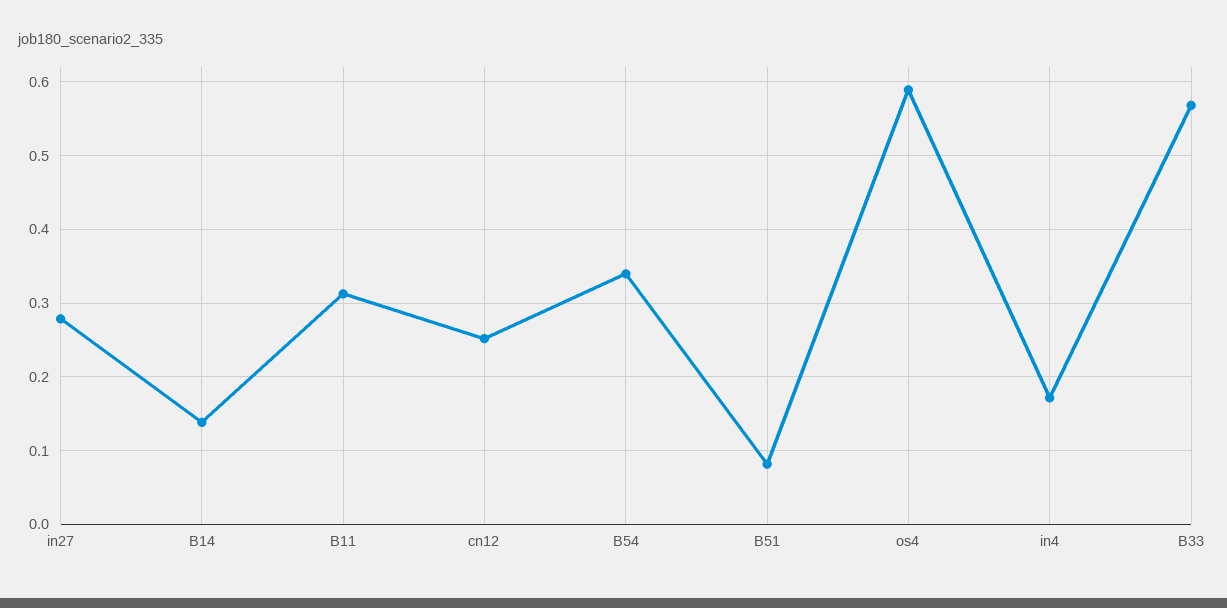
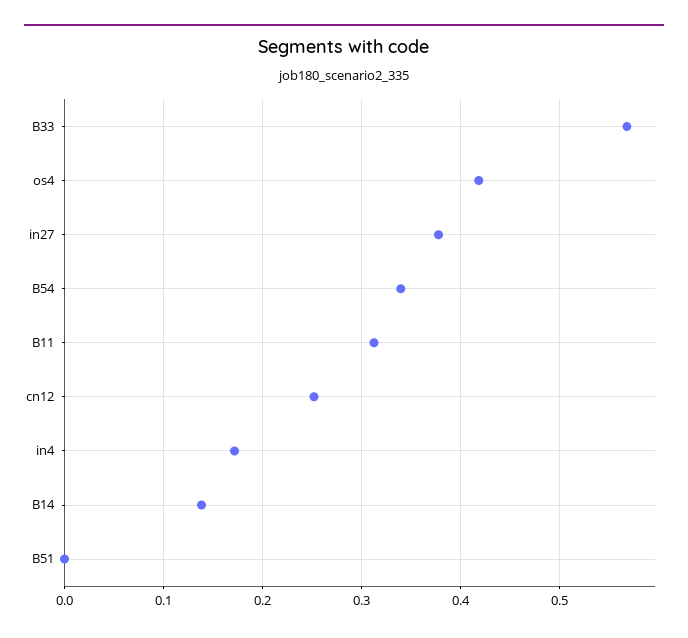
in27: 0.28 -> 0.38
B51: 0.08 -> 0
os4: 0.59 -> 0.42

